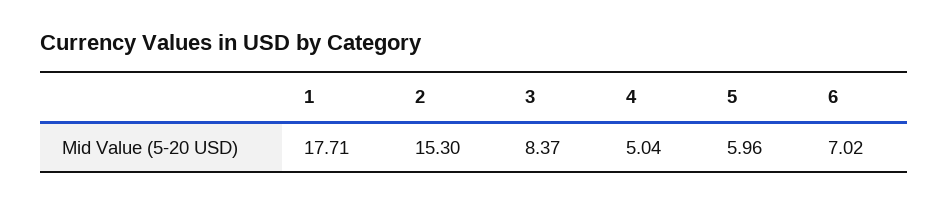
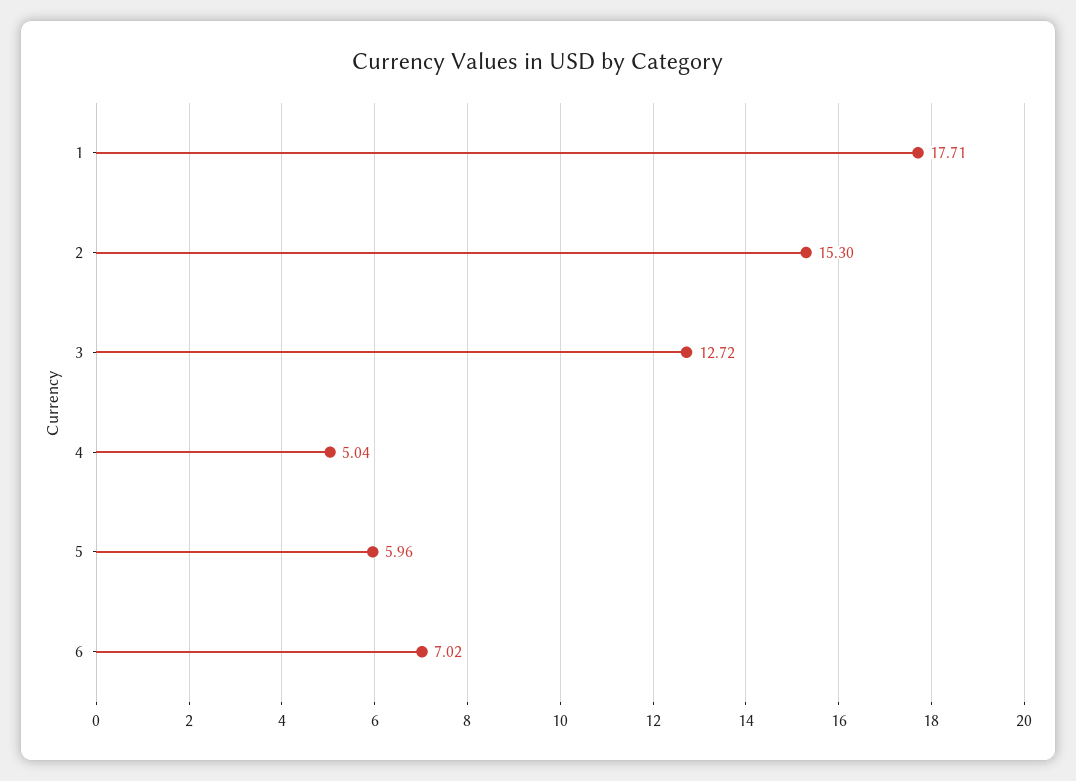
3: 8.37 -> 12.72

